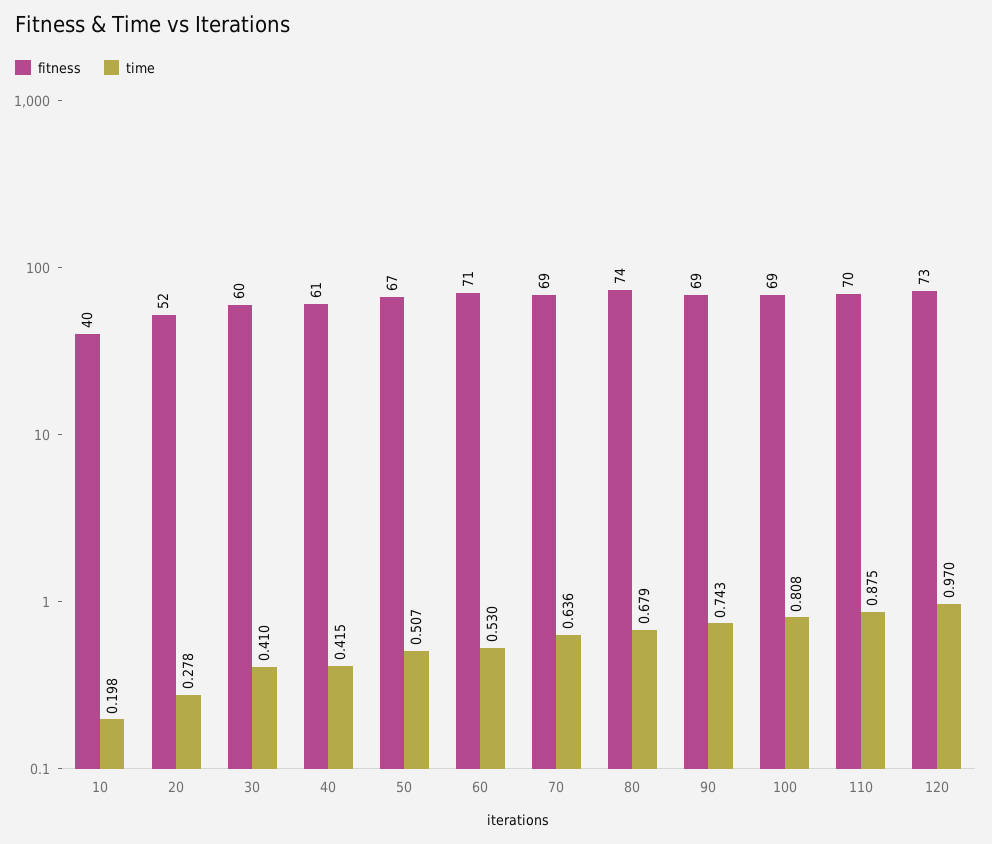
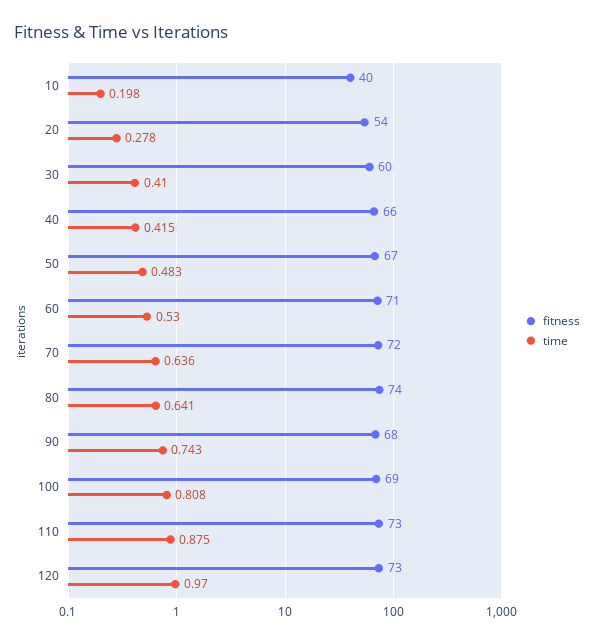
fitness, 20: 52 -> 54
fitness, 40: 61 -> 66
time, 50: 0.507 -> 0.483
fitness, 70: 69 -> 72
time, 80: 0.679 -> 0.641
fitness, 90: 69 -> 68
fitness, 110: 70 -> 73

